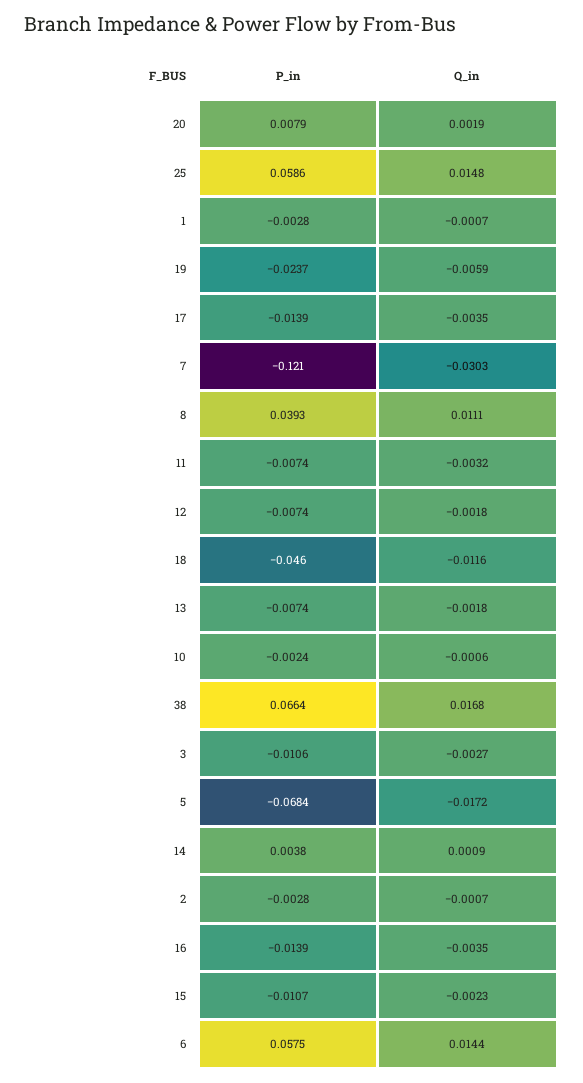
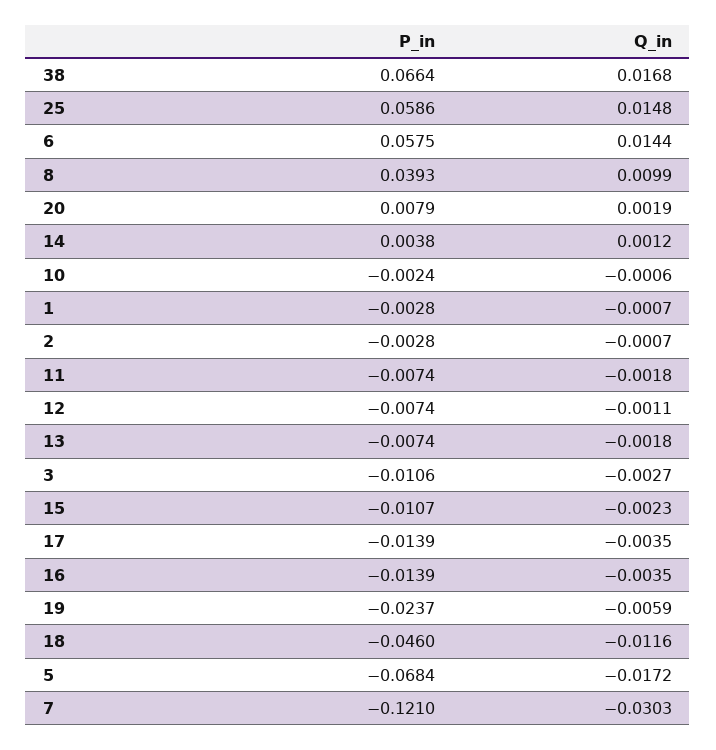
Q_in, 8: 0.0111 -> 0.0099
Q_in, 11: -0.0032 -> -0.0018
Q_in, 12: -0.0018 -> -0.0011
Q_in, 14: 0.0009 -> 0.0012

